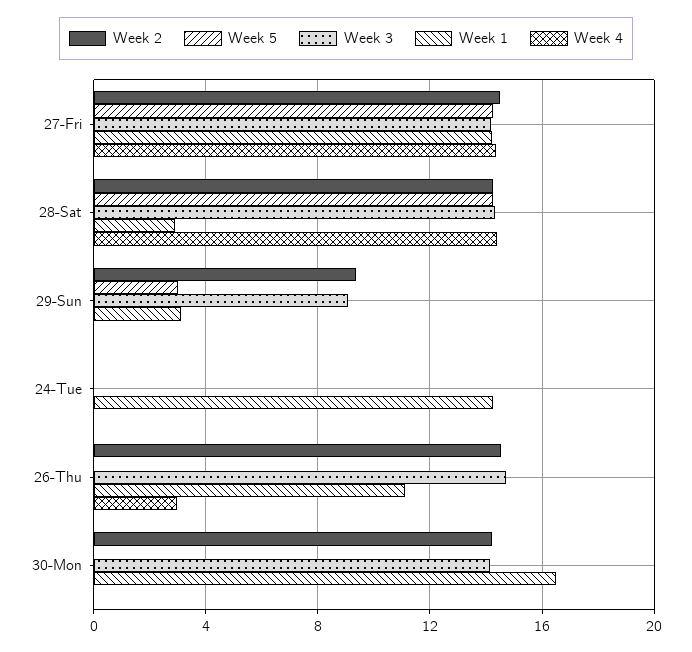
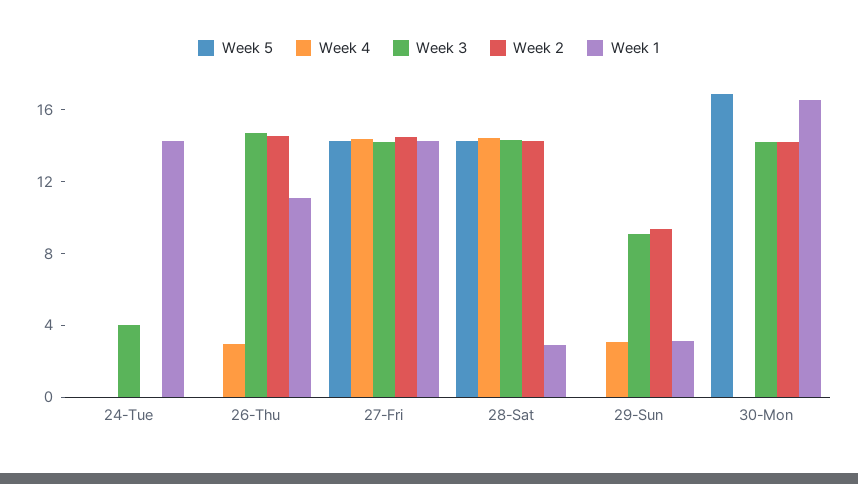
Week 5, 29-Sun: 3 -> 0
Week 4, 29-Sun: 0 -> 3
Week 3, 24-Tue: 0 -> 4
Week 5, 30-Mon: 0 -> 17

